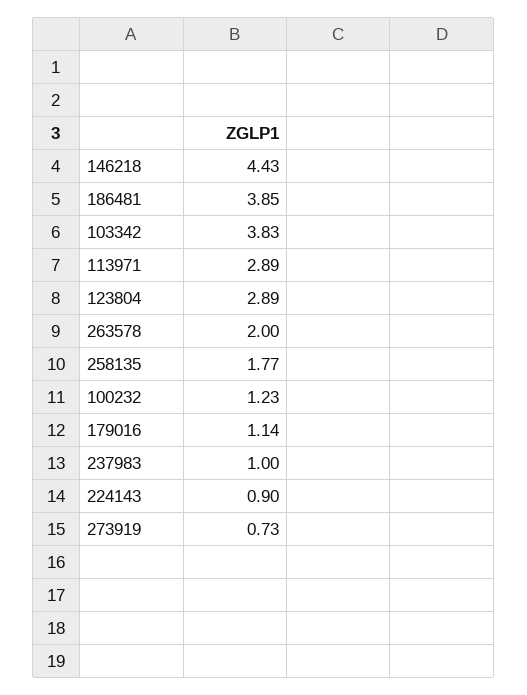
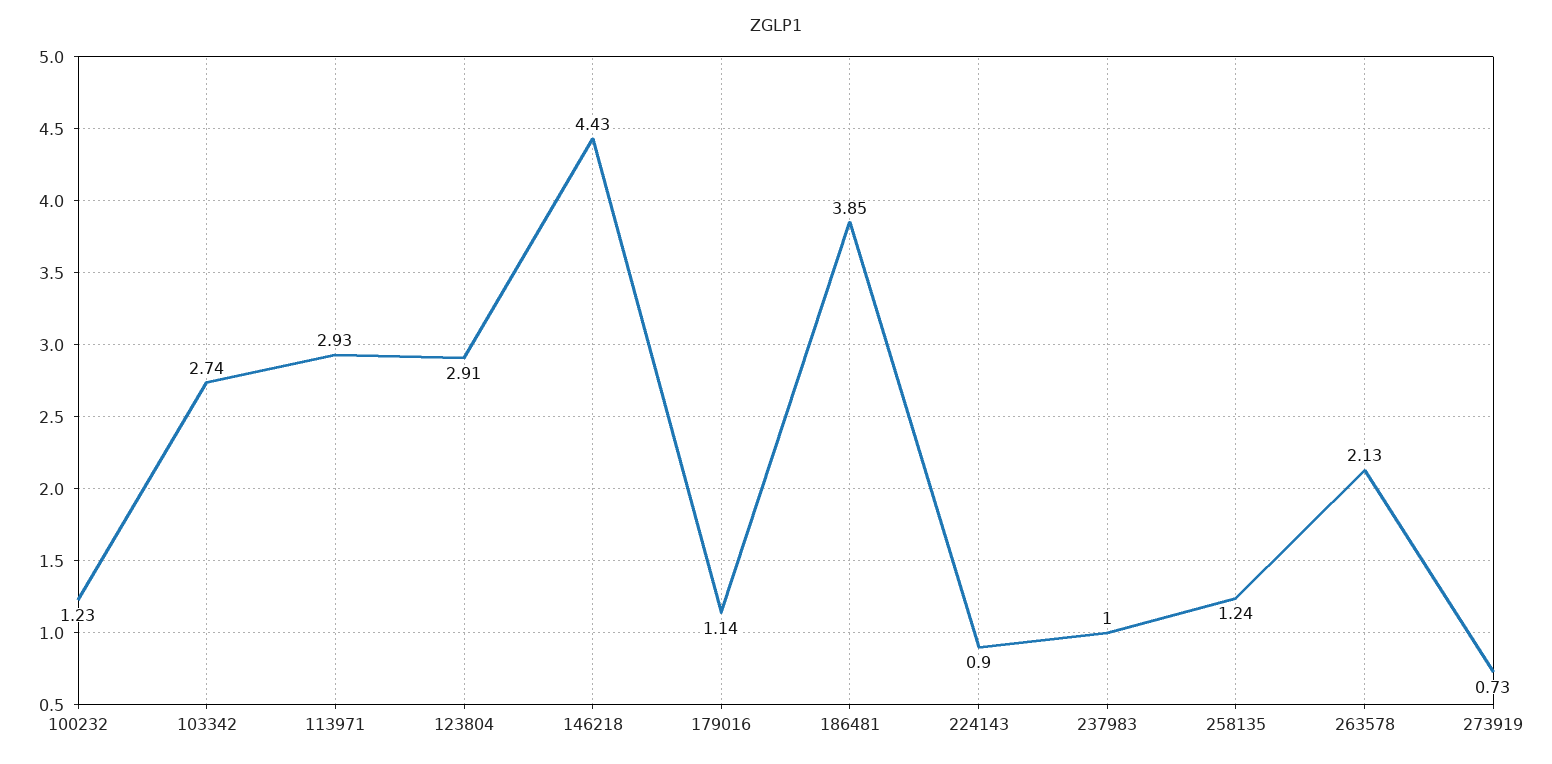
103342: 3.83 -> 2.74
113971: 2.89 -> 2.93
123804: 2.89 -> 2.91
263578: 2 -> 2.13
258135: 1.77 -> 1.24

